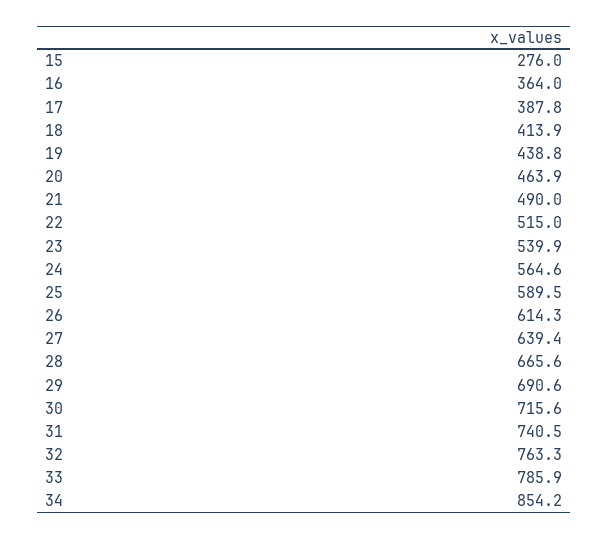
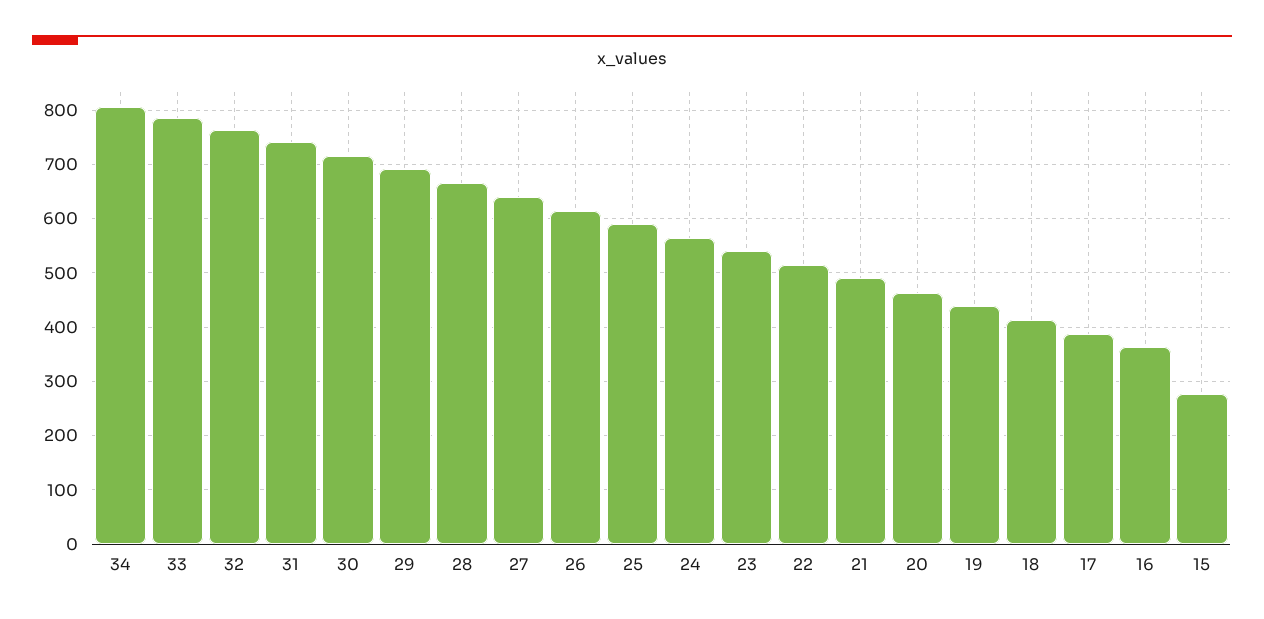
34: 854.2 -> 800

